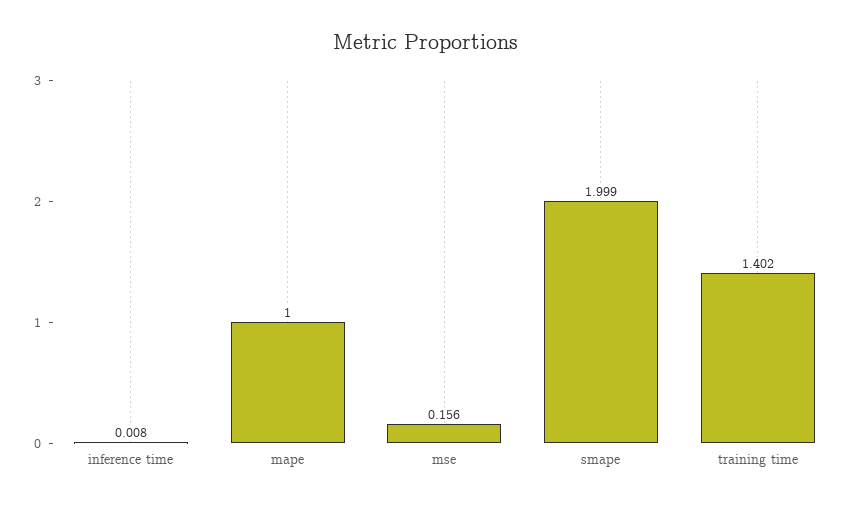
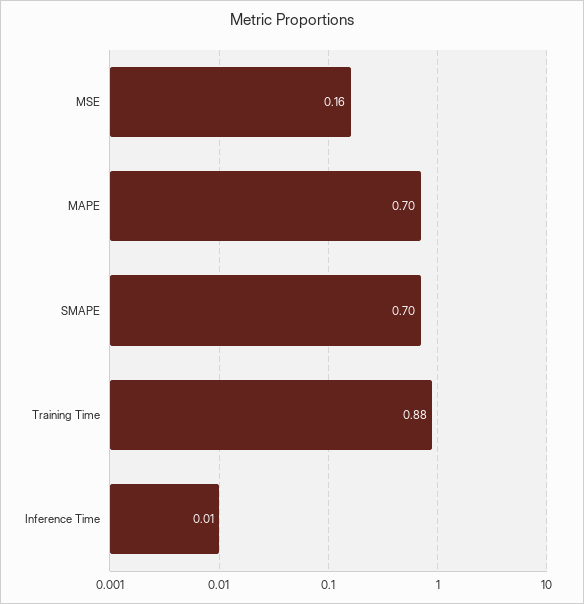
mape: 1 -> 0.7
smape: 1.999 -> 0.7
training time: 1.402 -> 0.88

